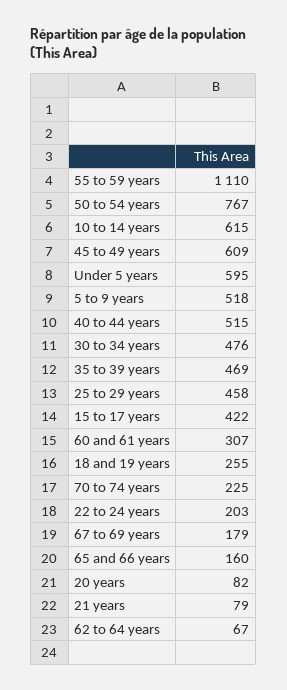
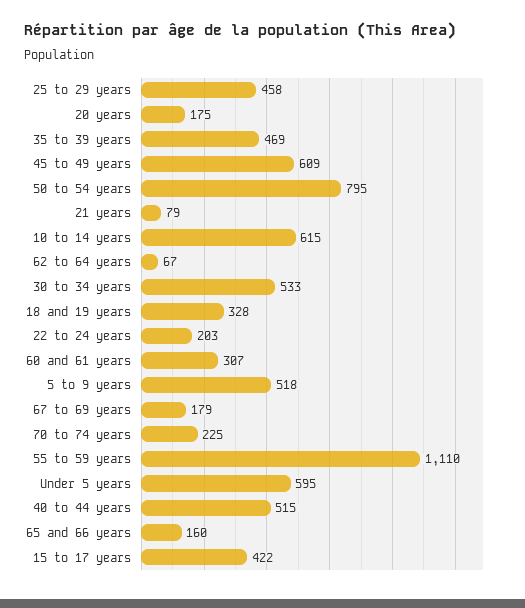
50 to 54 years: 767 -> 795
30 to 34 years: 476 -> 533
18 and 19 years: 255 -> 328
20 years: 82 -> 175

